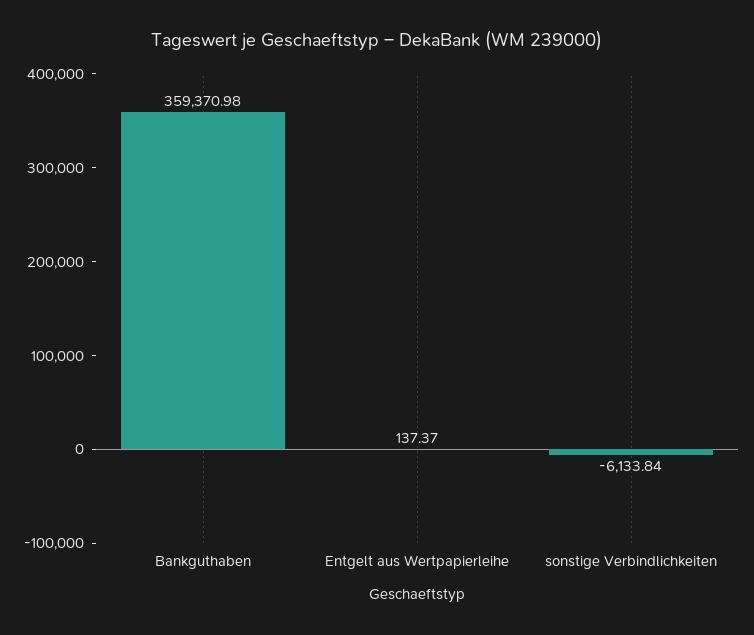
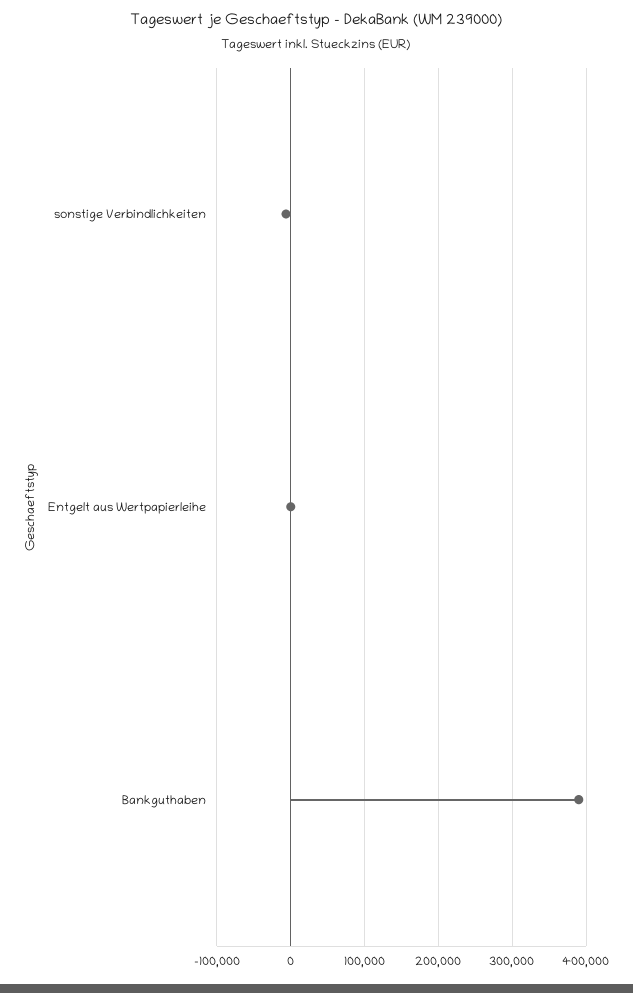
Bankguthaben: 359370.98 -> 390000

